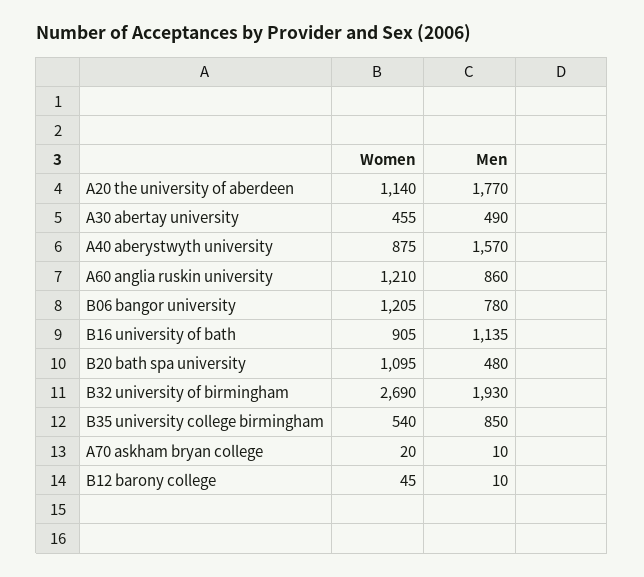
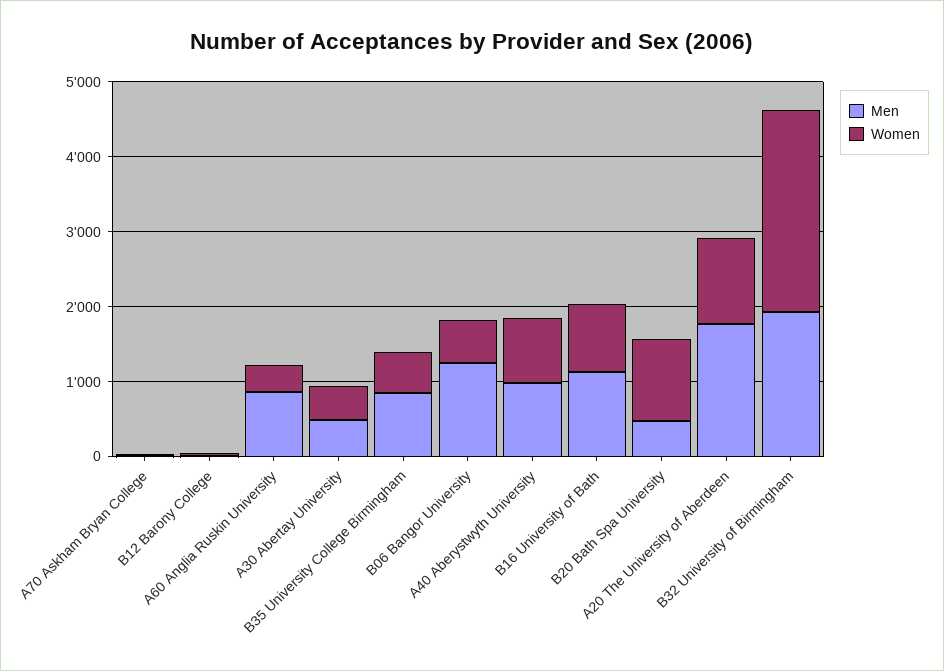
Men, A40 aberystwyth university: 1570 -> 1000
Women, A60 anglia ruskin university: 1210 -> 400
Women, B06 bangor university: 1205 -> 600
Men, B06 bangor university: 780 -> 1200

